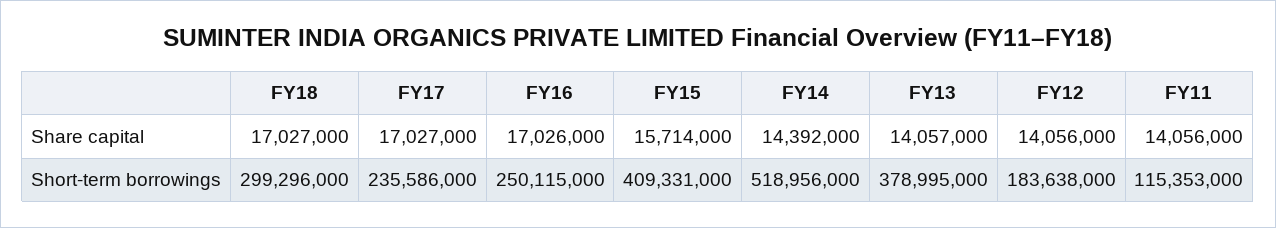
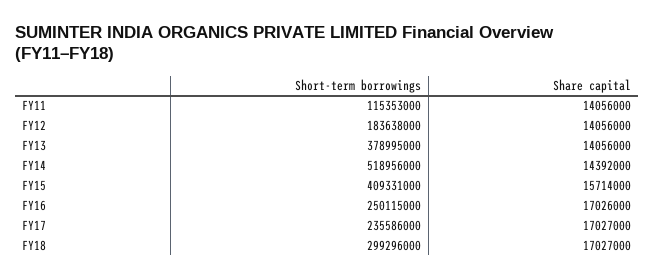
FY13, Share capital: 14057000 -> 14056000

